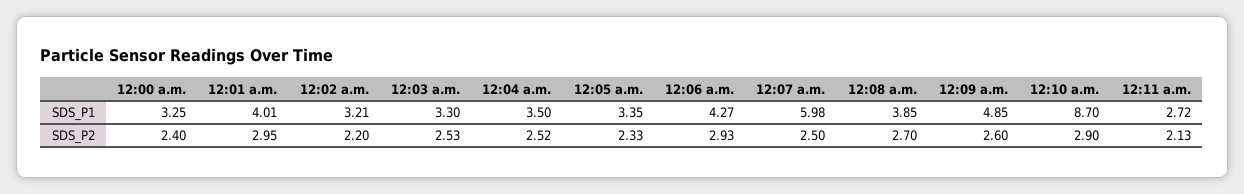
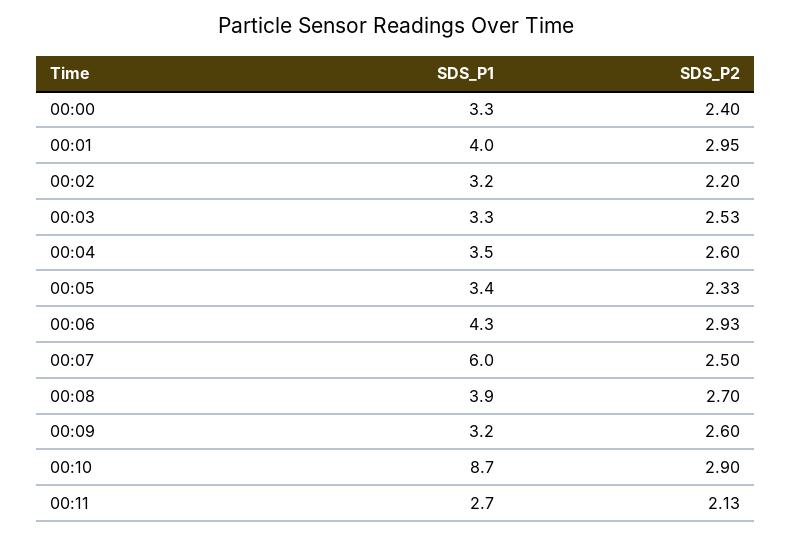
12:09 a.m., SDS_P1: 4.85 -> 3.2
12:04 a.m., SDS_P2: 2.52 -> 2.6

